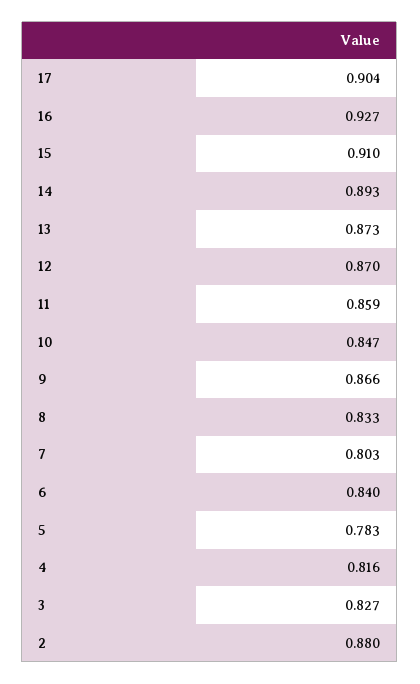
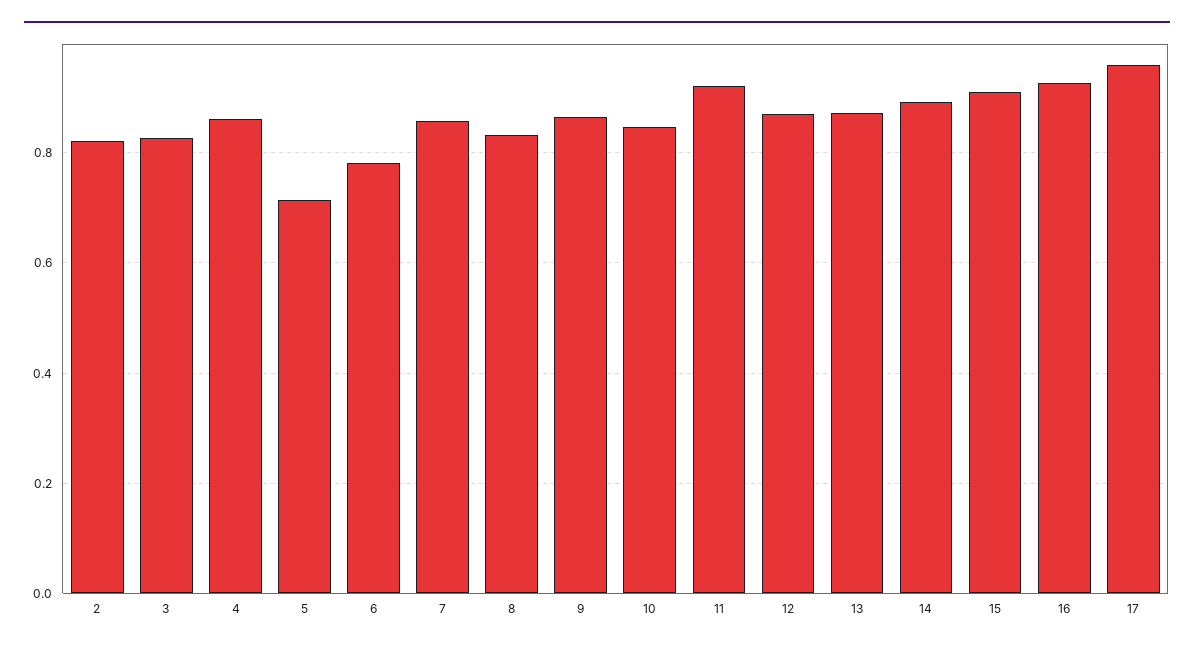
17: 0.904 -> 0.96
11: 0.859 -> 0.92
7: 0.803 -> 0.86
6: 0.84 -> 0.78
5: 0.783 -> 0.72
4: 0.816 -> 0.86
2: 0.88 -> 0.82

